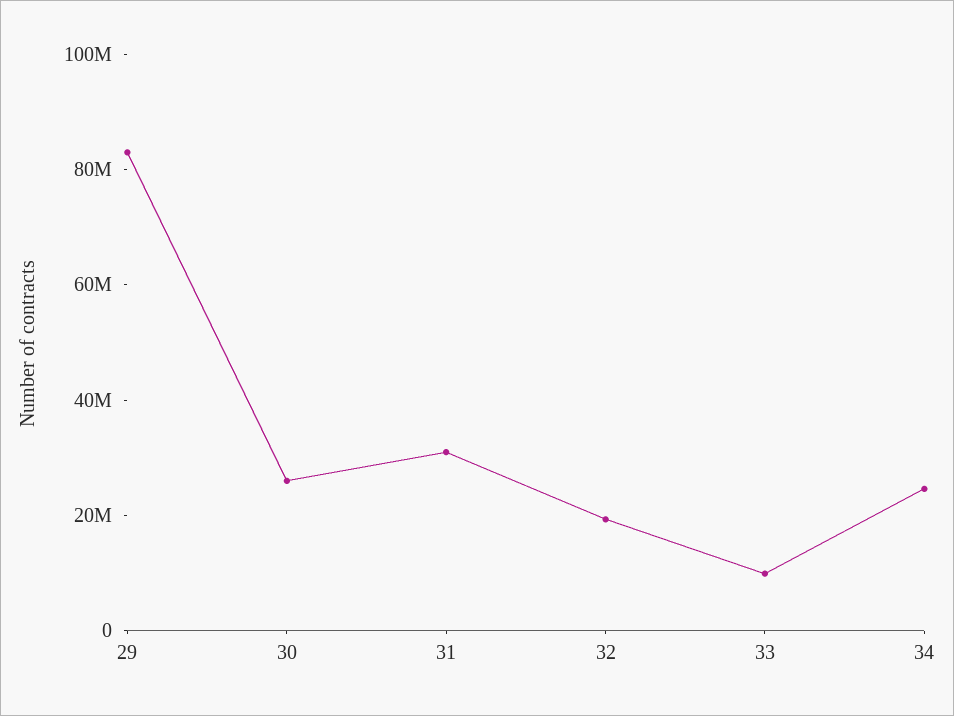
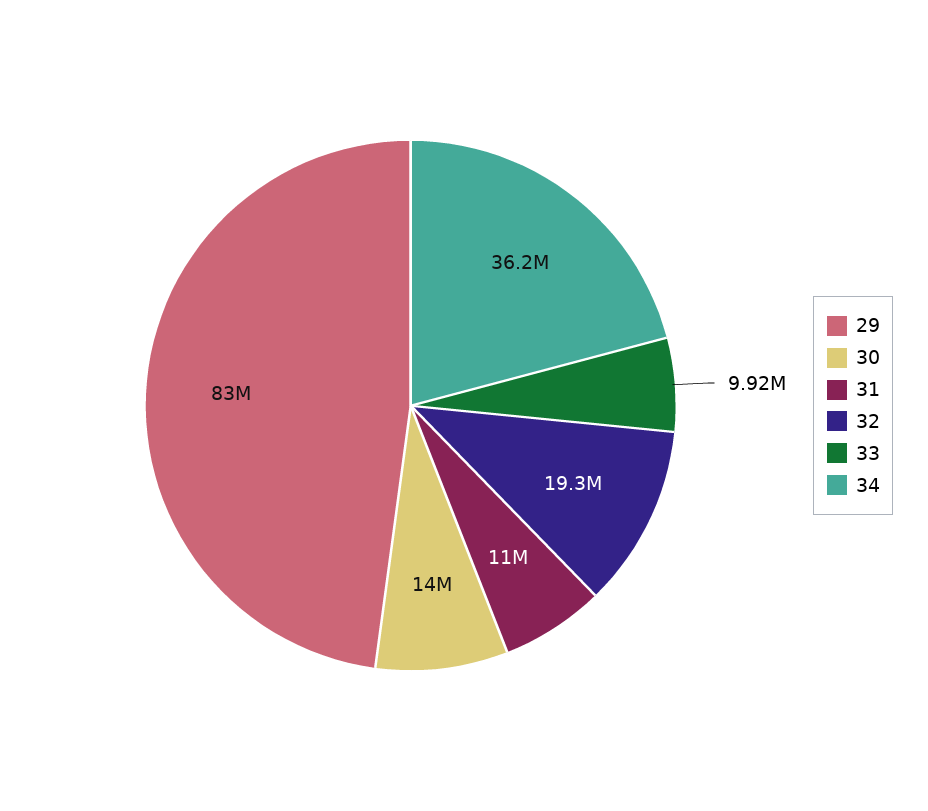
30: 25000000 -> 14000000
31: 30000000 -> 11000000
34: 25000000 -> 36200000

